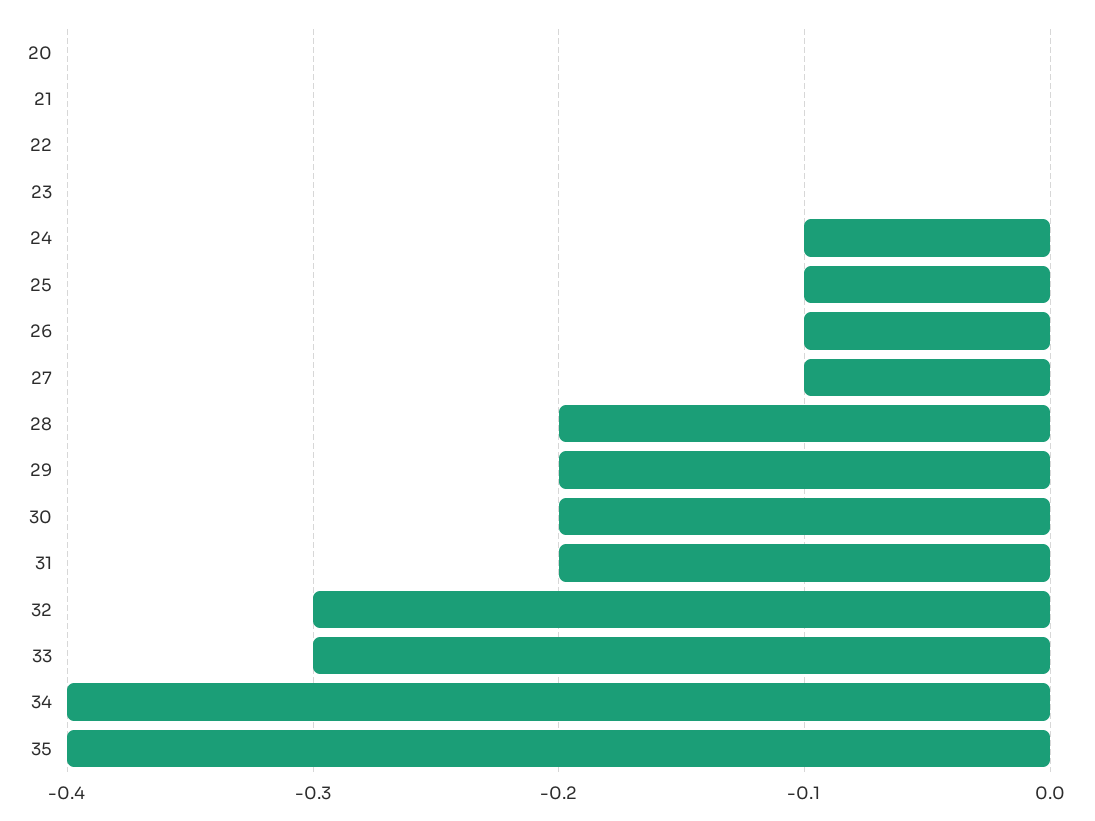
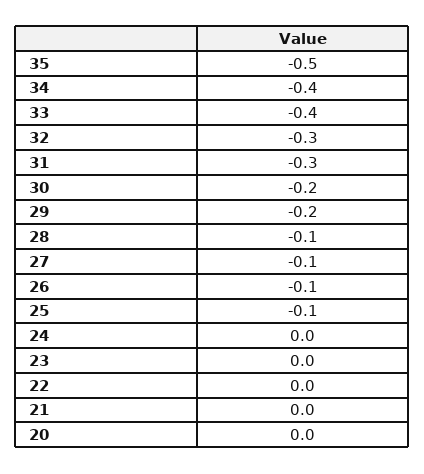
24: -0.1 -> 0
28: -0.2 -> -0.1
31: -0.2 -> -0.3
33: -0.3 -> -0.4
35: -0.4 -> -0.5

